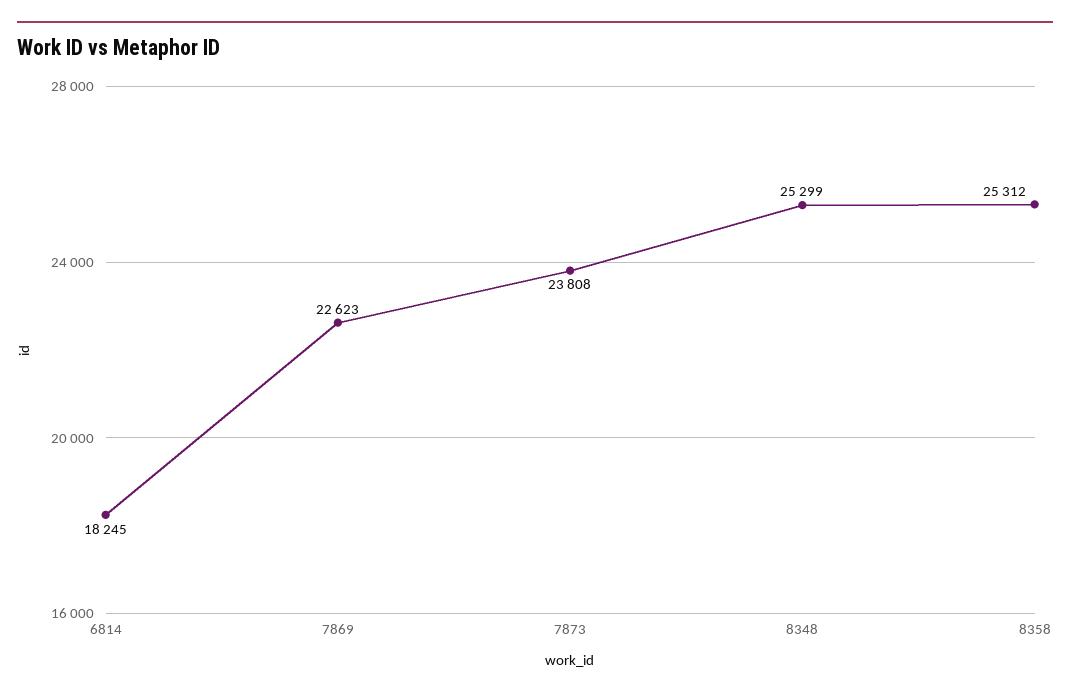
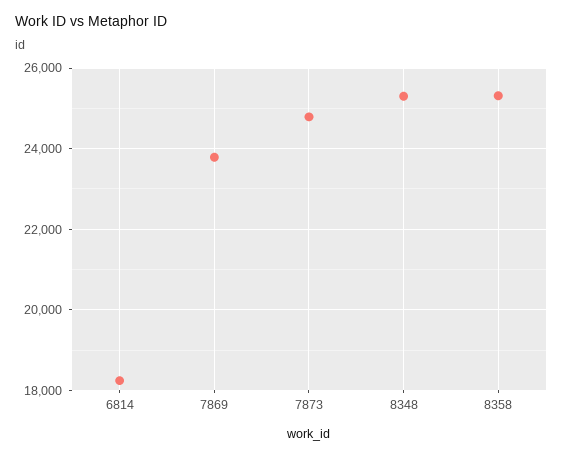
7869: 22623 -> 23800
7873: 23808 -> 24800

